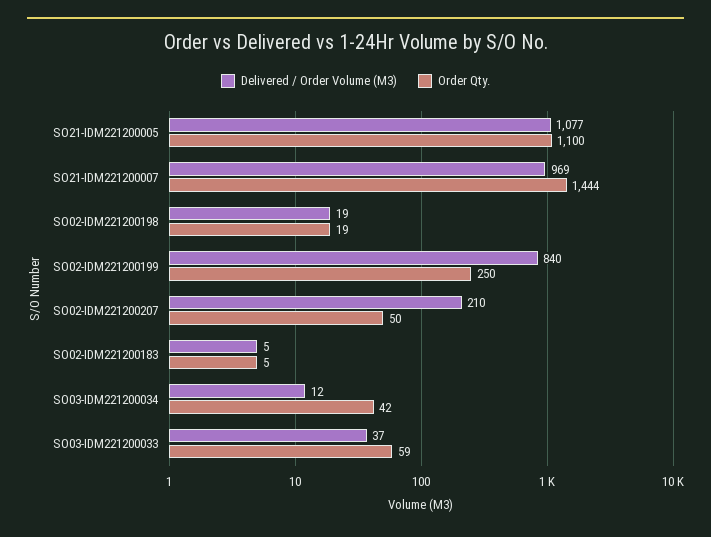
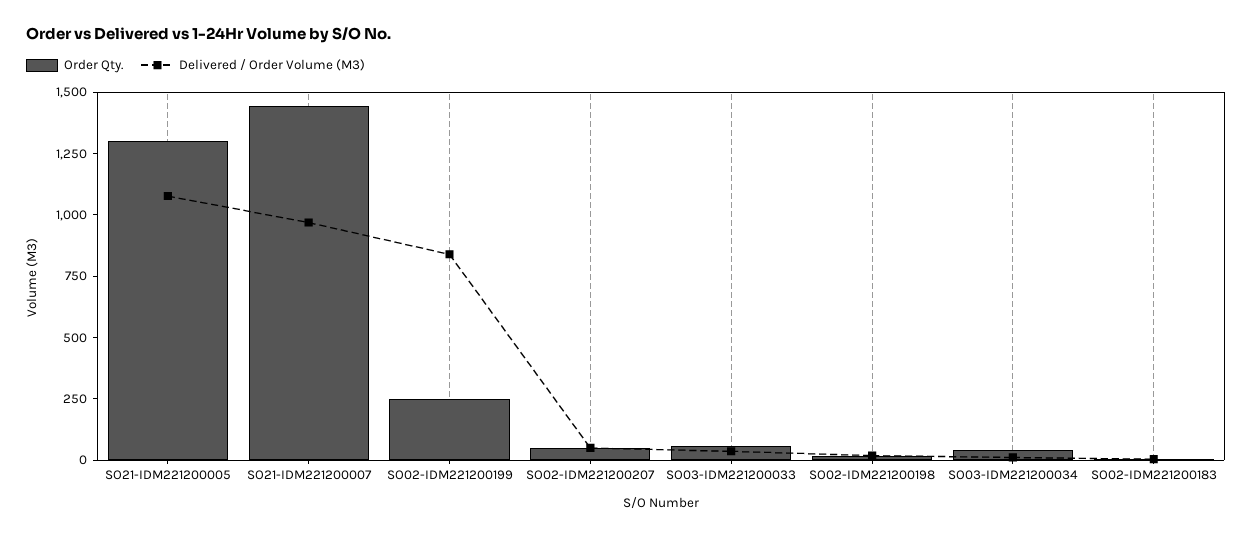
Order Qty., SO21-IDM221200005: 1100 -> 1300
Delivered / Order Volume (M3), SO02-IDM221200207: 210 -> 50

